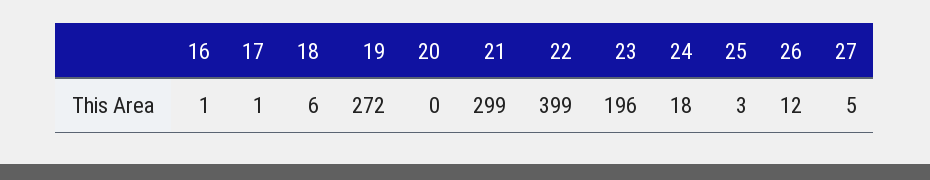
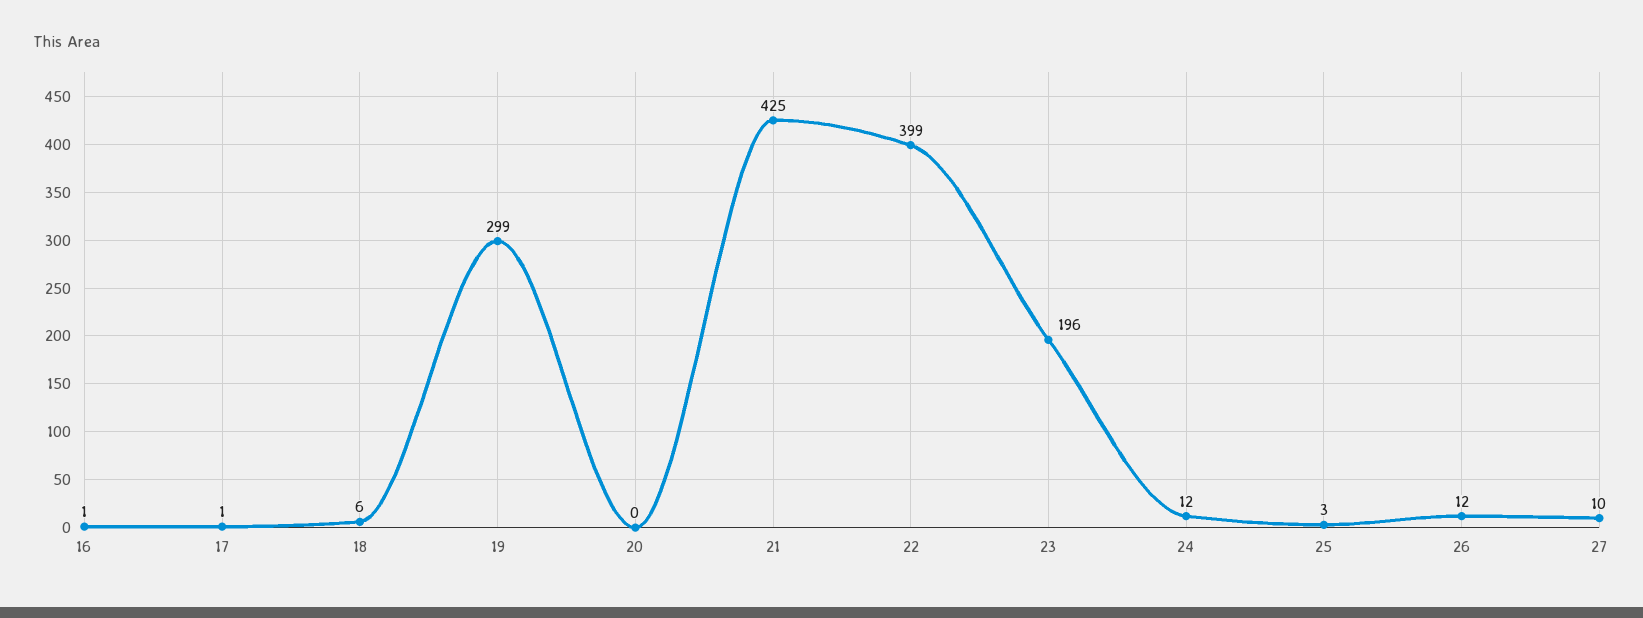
19: 272 -> 299
21: 299 -> 425
24: 18 -> 12
27: 5 -> 10

